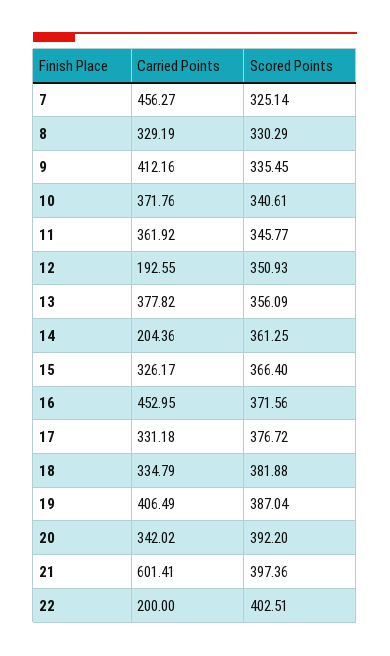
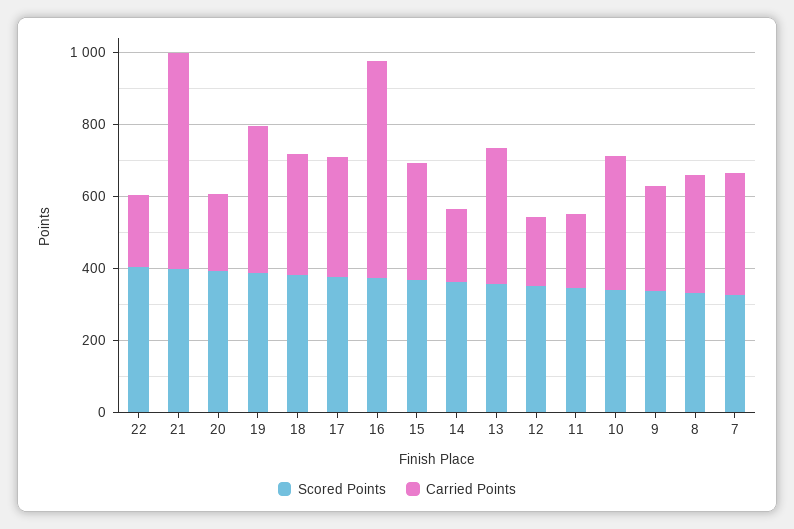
Carried Points, 7: 456.27 -> 350
Carried Points, 9: 412.16 -> 300
Carried Points, 11: 361.92 -> 200
Carried Points, 16: 452.95 -> 600
Carried Points, 20: 342.02 -> 200

